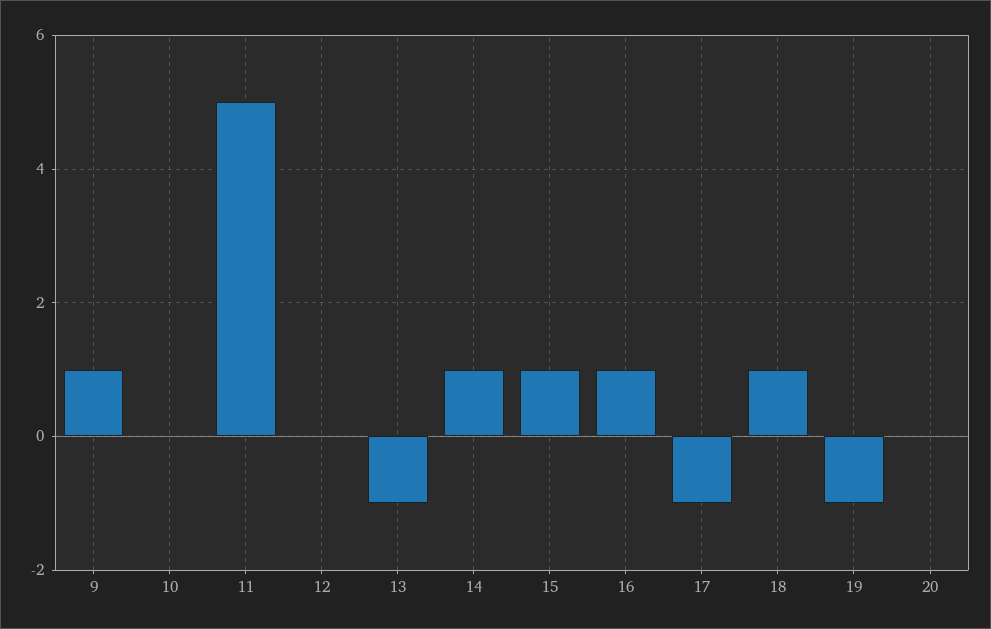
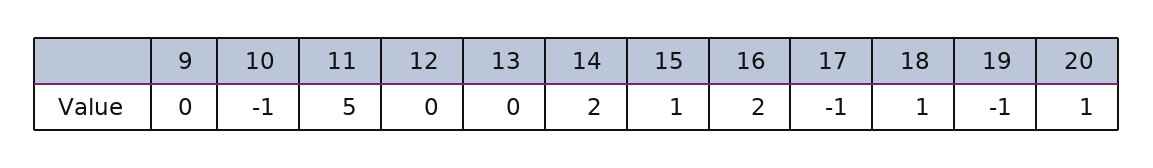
9: 1 -> 0
10: 0 -> -1
13: -1 -> 0
14: 1 -> 2
16: 1 -> 2
20: 0 -> 1

